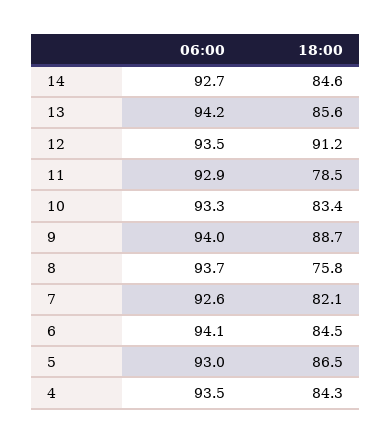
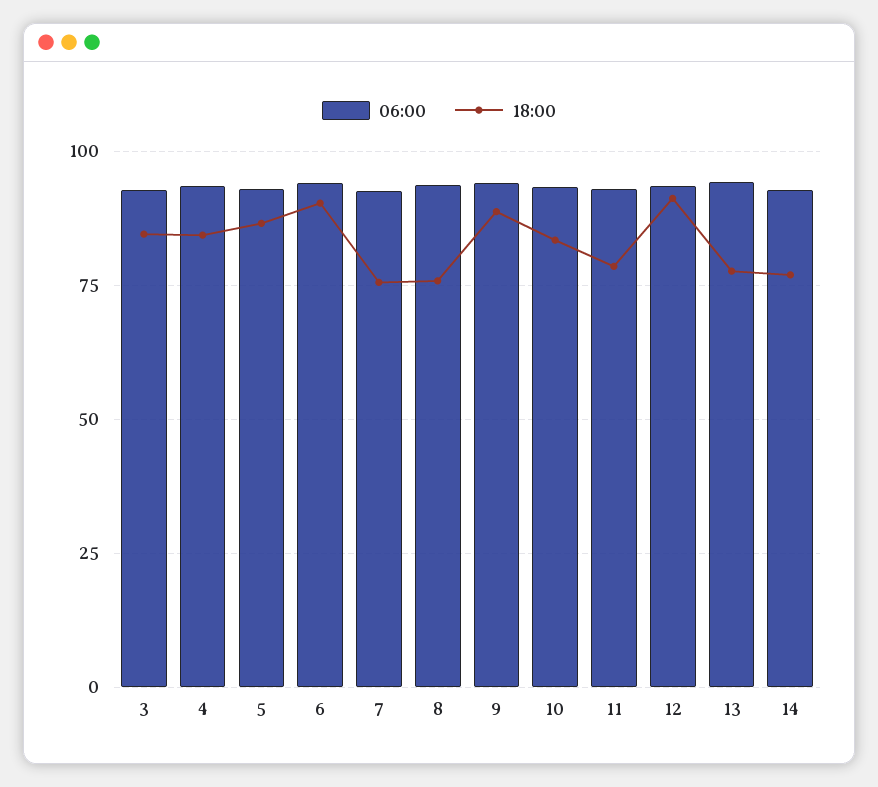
18:00, 14: 84.6 -> 77.5
18:00, 13: 85.6 -> 77.5
18:00, 7: 82.1 -> 75
18:00, 6: 84.5 -> 90
06:00, 3: none -> 92.5
18:00, 3: none -> 85

